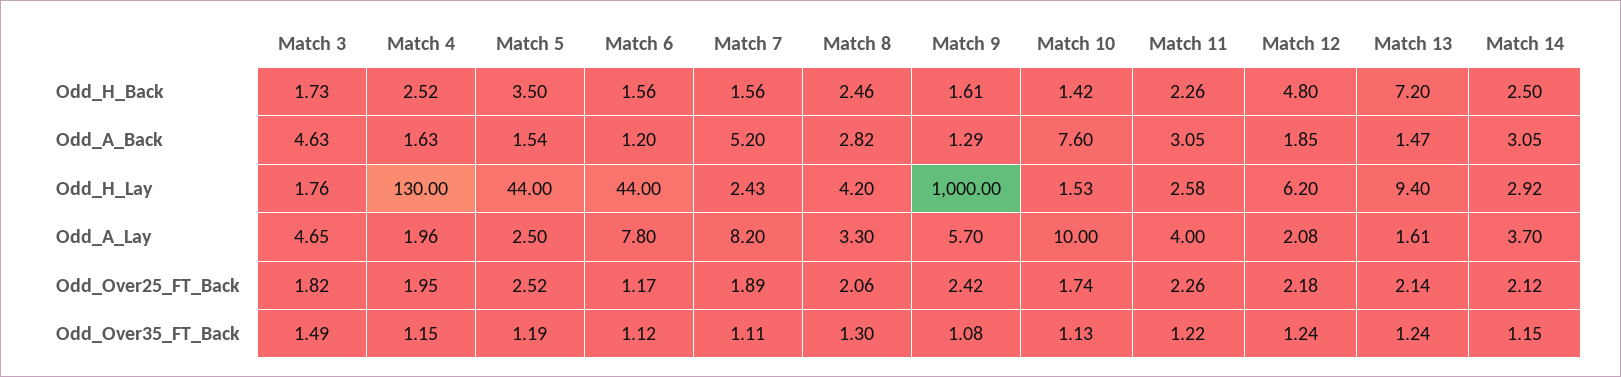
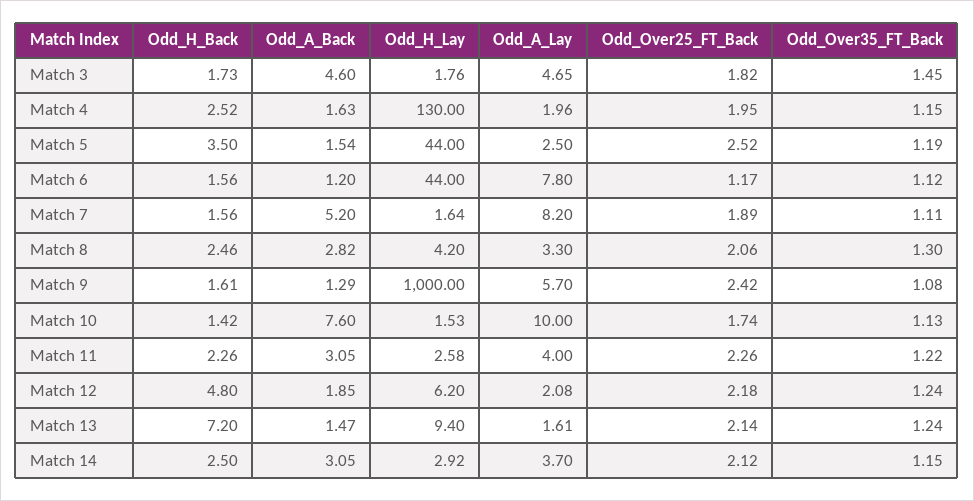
Match 3, Odd_A_Back: 4.63 -> 4.6
Match 7, Odd_H_Lay: 2.43 -> 1.64
Match 3, Odd_Over35_FT_Back: 1.49 -> 1.45

